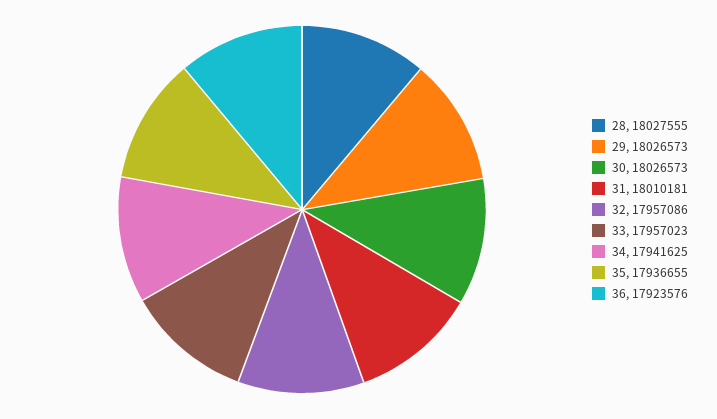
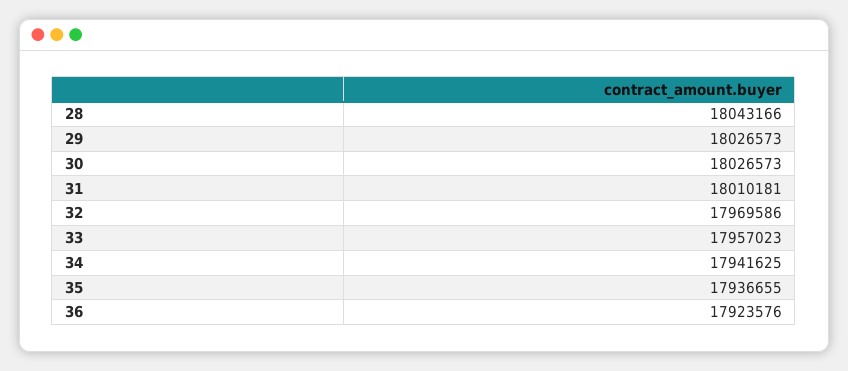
28: 18027555 -> 18043166
32: 17957086 -> 17969586

